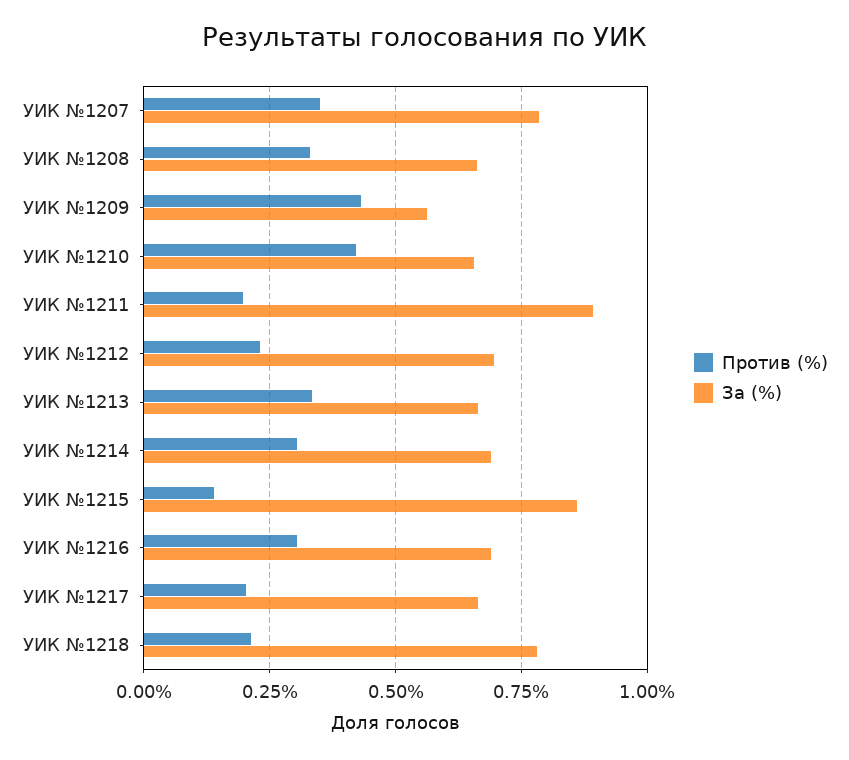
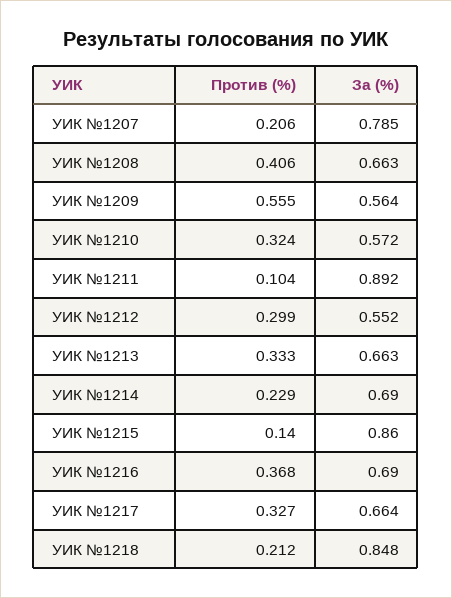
Против (%), УИК №1207: 0.35 -> 0.206
Против (%), УИК №1208: 0.325 -> 0.406
Против (%), УИК №1209: 0.425 -> 0.555
Против (%), УИК №1210: 0.425 -> 0.324
За (%), УИК №1210: 0.65 -> 0.572
Против (%), УИК №1211: 0.2 -> 0.104
Против (%), УИК №1212: 0.225 -> 0.299
За (%), УИК №1212: 0.7 -> 0.552
Против (%), УИК №1214: 0.3 -> 0.229
Против (%), УИК №1216: 0.3 -> 0.368
Против (%), УИК №1217: 0.2 -> 0.327
За (%), УИК №1218: 0.775 -> 0.848

